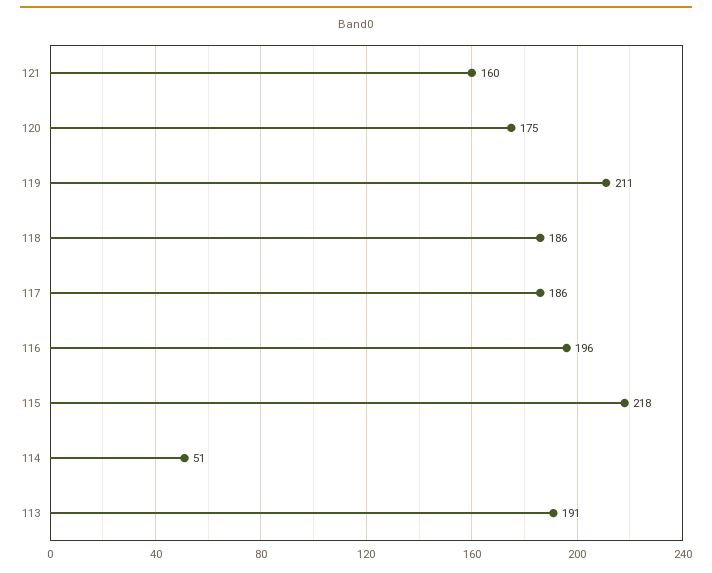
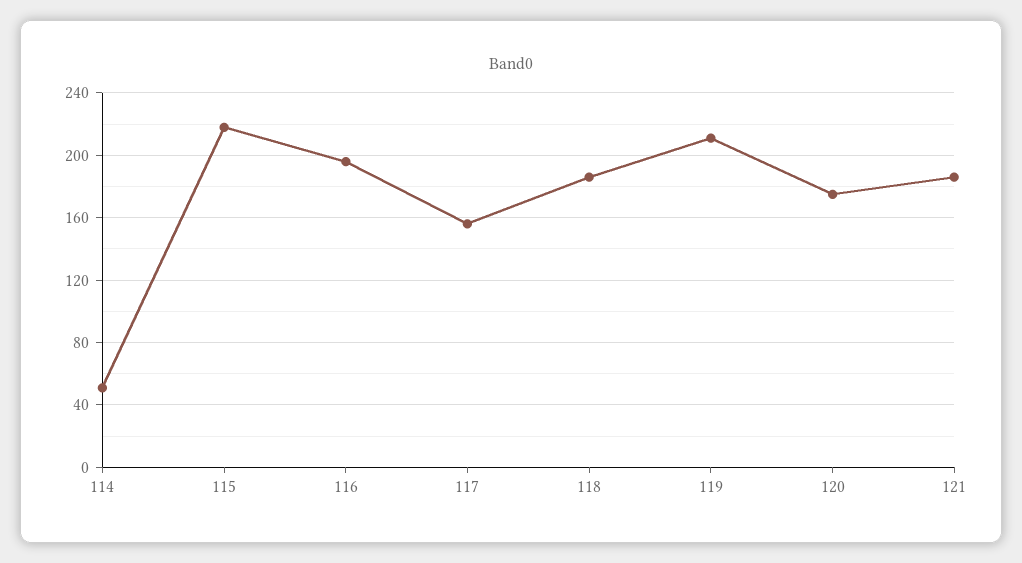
121: 160 -> 185
117: 186 -> 155
113: 191 -> none

